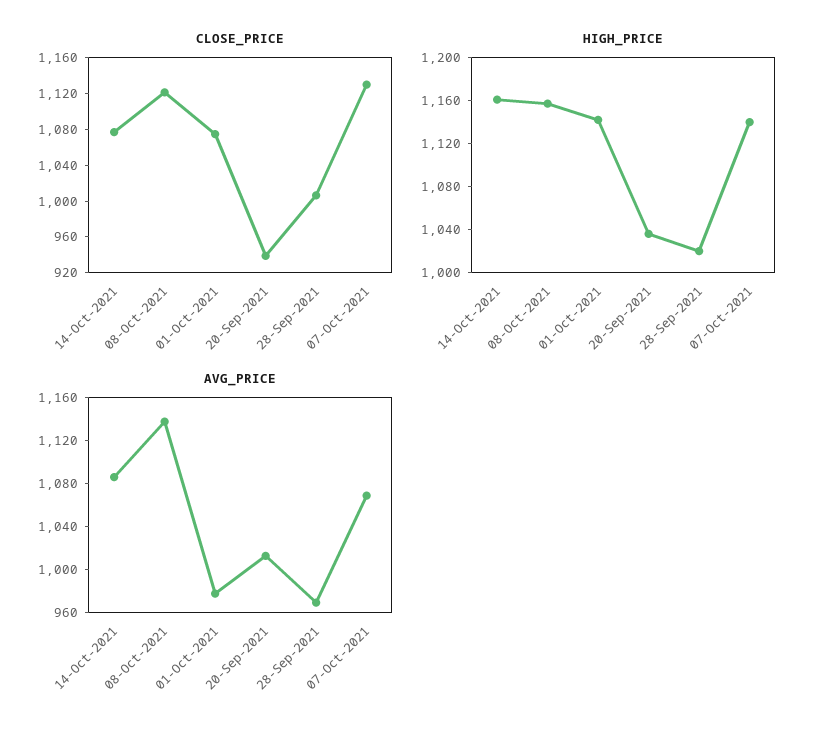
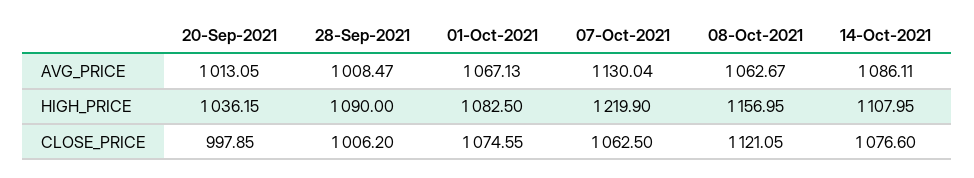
CLOSE_PRICE, 20-Sep-2021: 940 -> 997.85
CLOSE_PRICE, 07-Oct-2021: 1130 -> 1062.5
HIGH_PRICE, 14-Oct-2021: 1160 -> 1107.95
HIGH_PRICE, 01-Oct-2021: 1140 -> 1082.5
HIGH_PRICE, 28-Sep-2021: 1020 -> 1090
HIGH_PRICE, 07-Oct-2021: 1140 -> 1219.9
AVG_PRICE, 08-Oct-2021: 1140 -> 1062.67
AVG_PRICE, 01-Oct-2021: 980 -> 1067.13
AVG_PRICE, 28-Sep-2021: 970 -> 1008.47
AVG_PRICE, 07-Oct-2021: 1070 -> 1130.04

